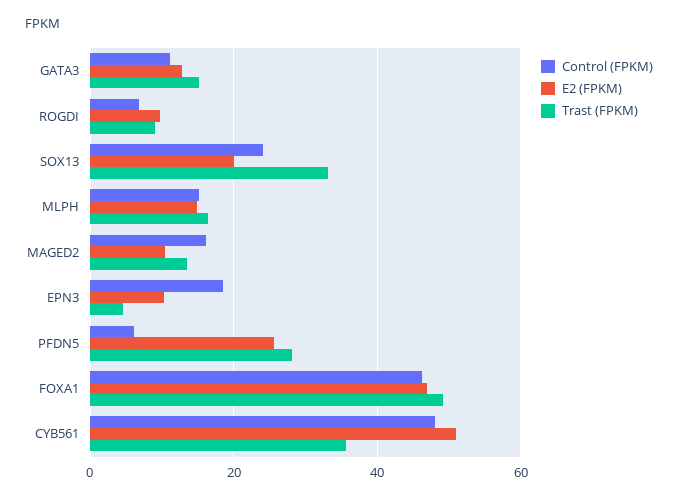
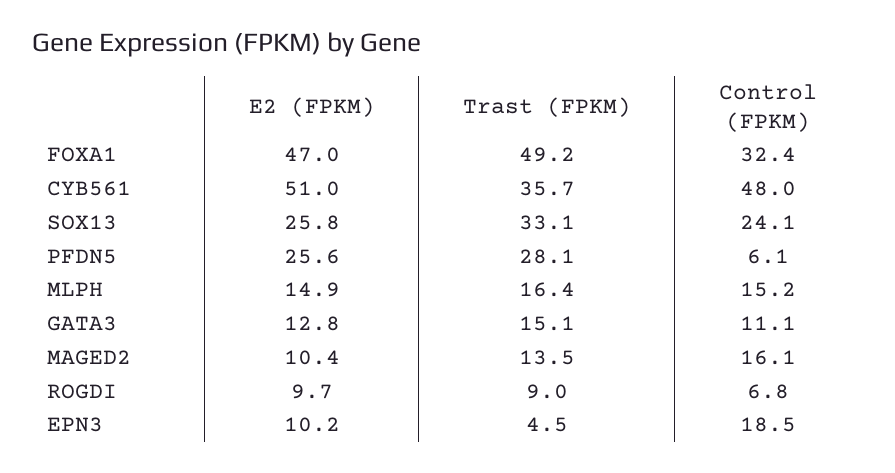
E2 (FPKM), SOX13: 20 -> 25.8
Control (FPKM), FOXA1: 46 -> 32.4

